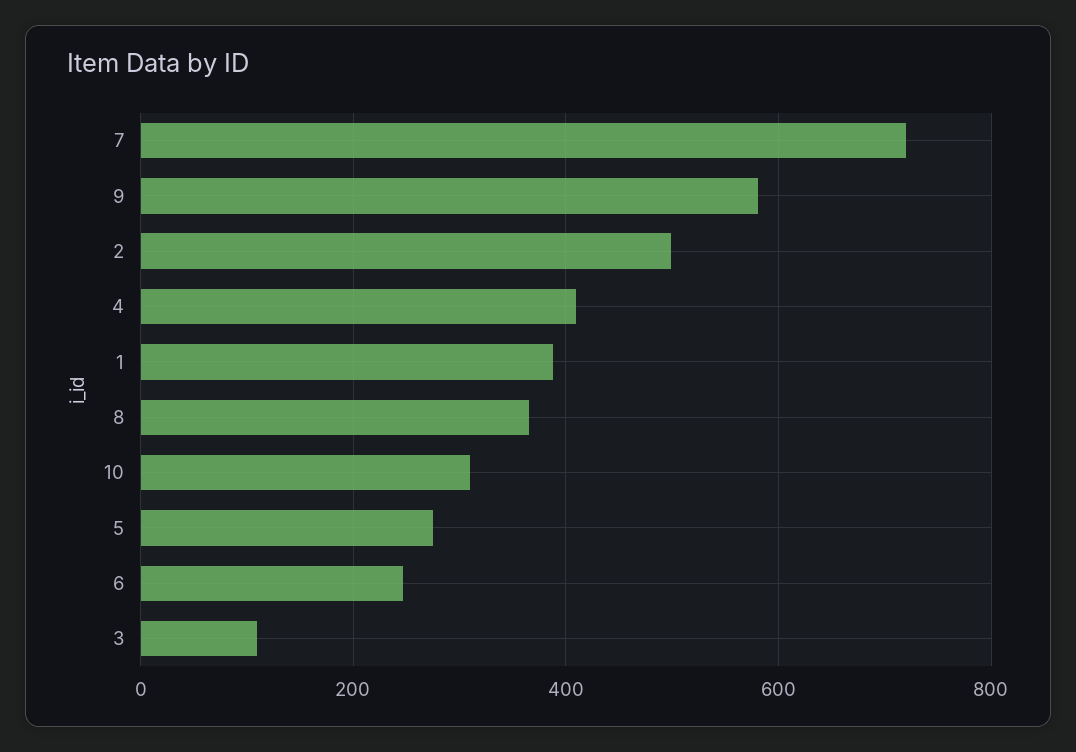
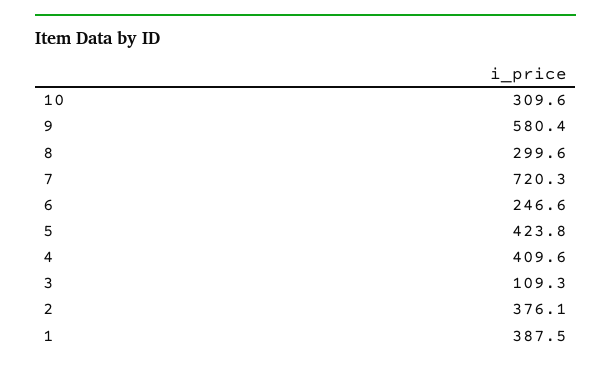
2: 500 -> 376.1
8: 360 -> 299.6
5: 280 -> 423.8

